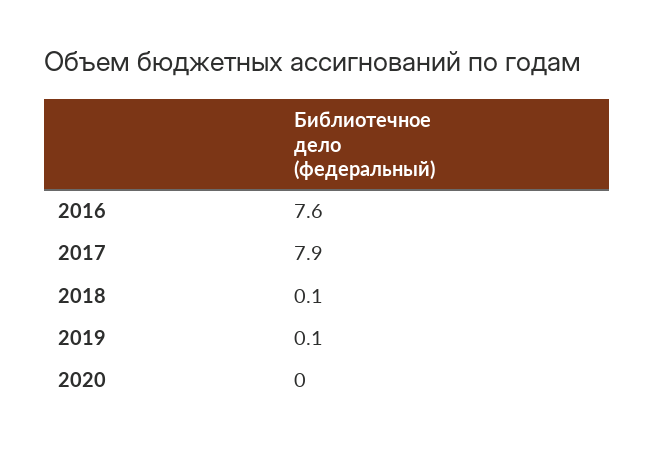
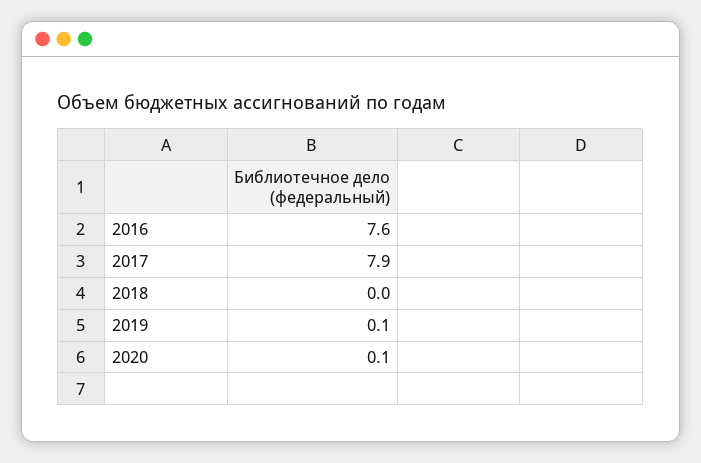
2018: 0.1 -> 0
2020: 0 -> 0.1

